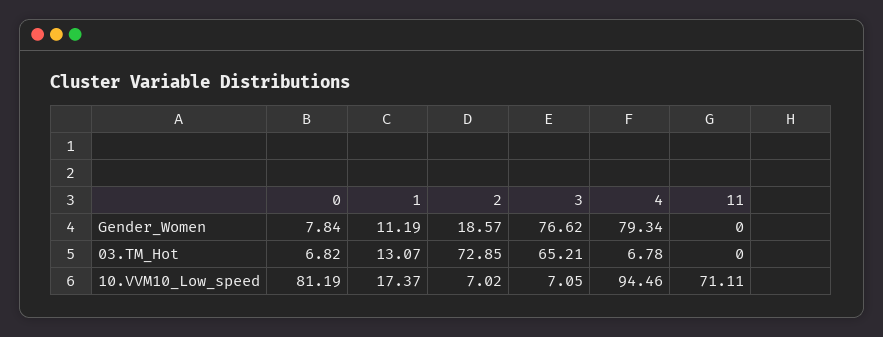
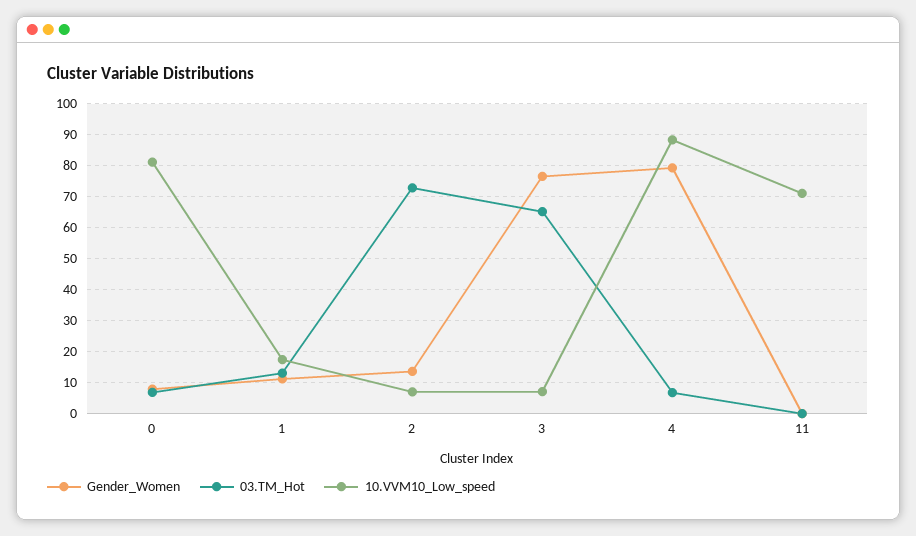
Gender_Women, 2: 18.57 -> 14
10.VVM10_Low_speed, 4: 94.46 -> 88

